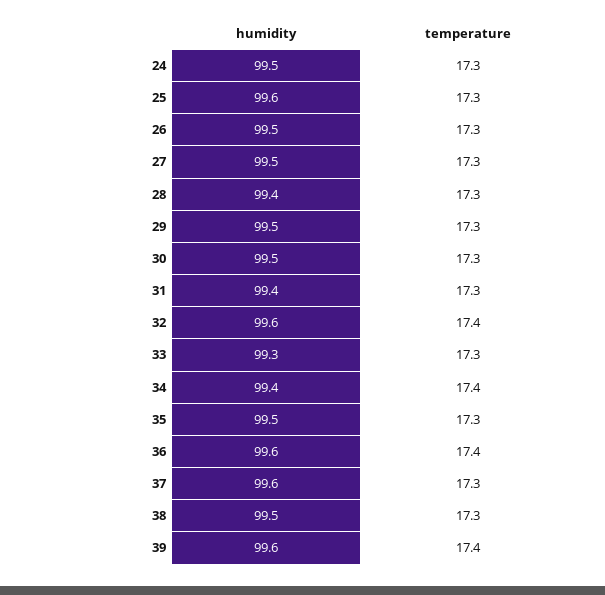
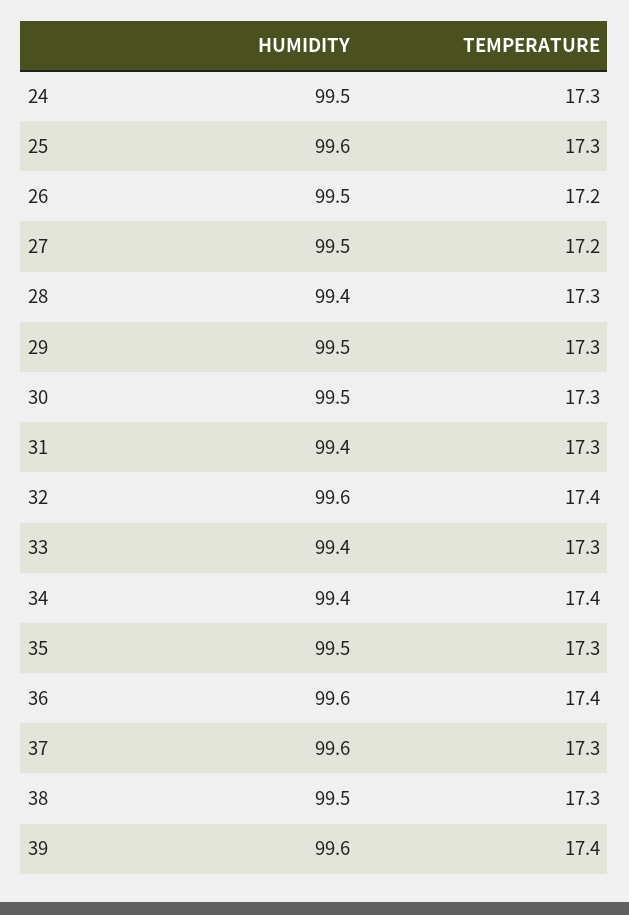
temperature, 26: 17.3 -> 17.2
temperature, 27: 17.3 -> 17.2
humidity, 33: 99.3 -> 99.4

